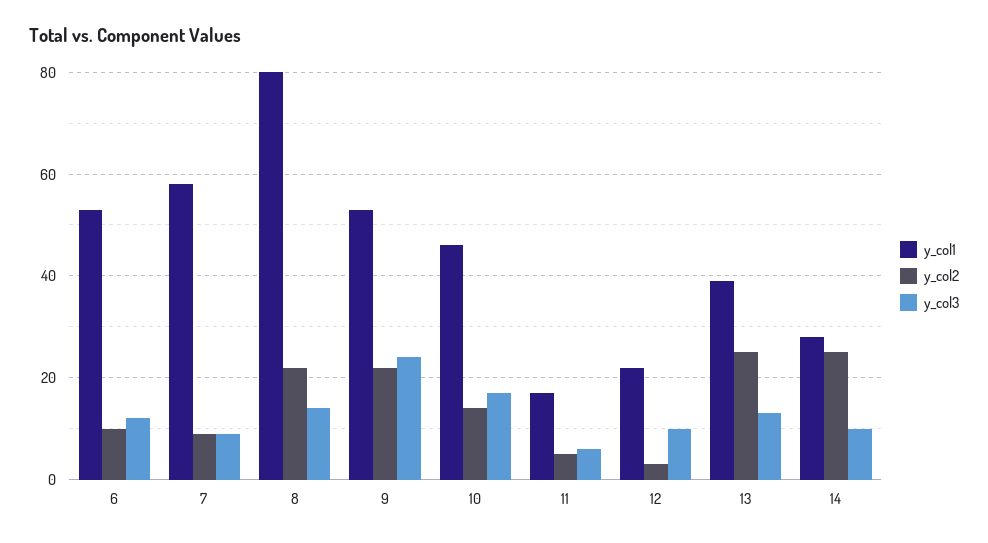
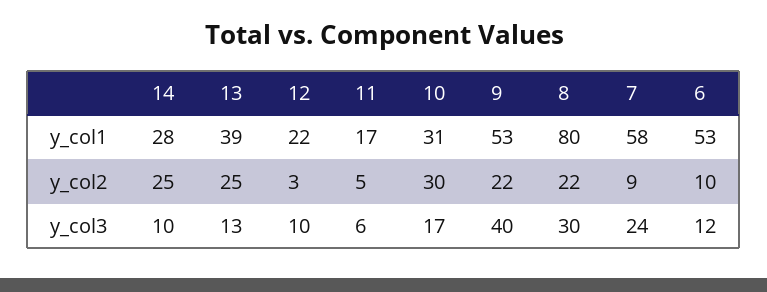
y_col3, 7: 10 -> 24
y_col3, 8: 15 -> 30
y_col3, 9: 25 -> 40
y_col1, 10: 45 -> 31
y_col2, 10: 15 -> 30

